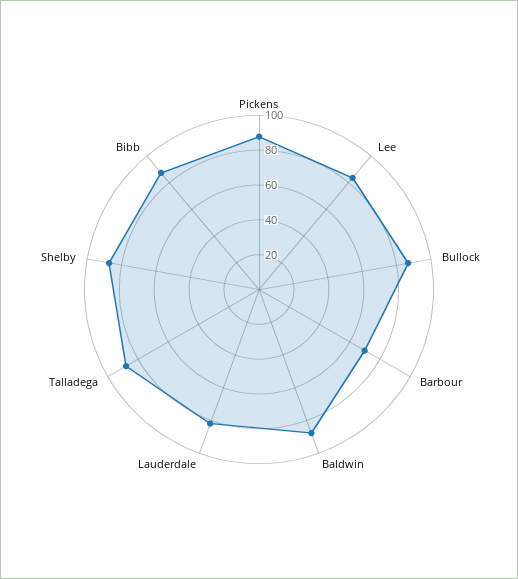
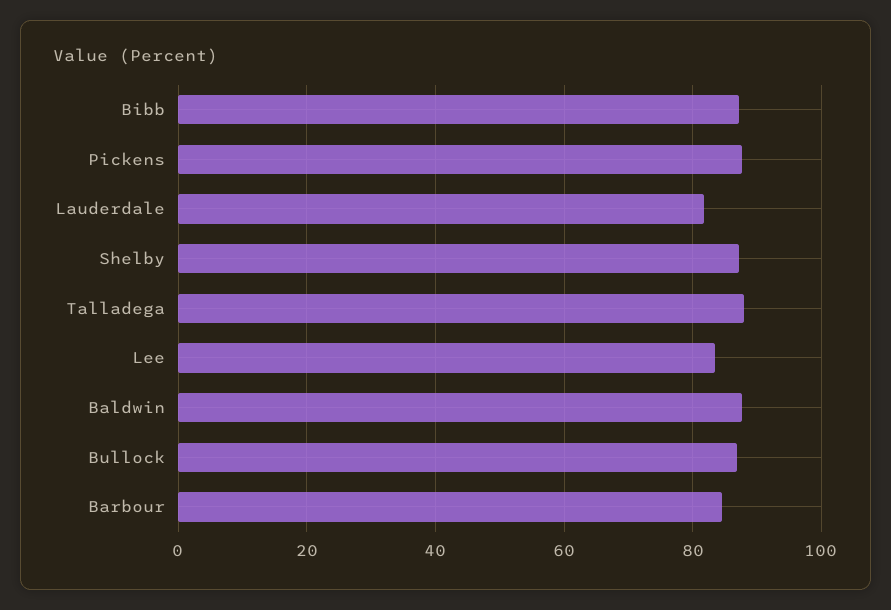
Barbour: 70 -> 84

